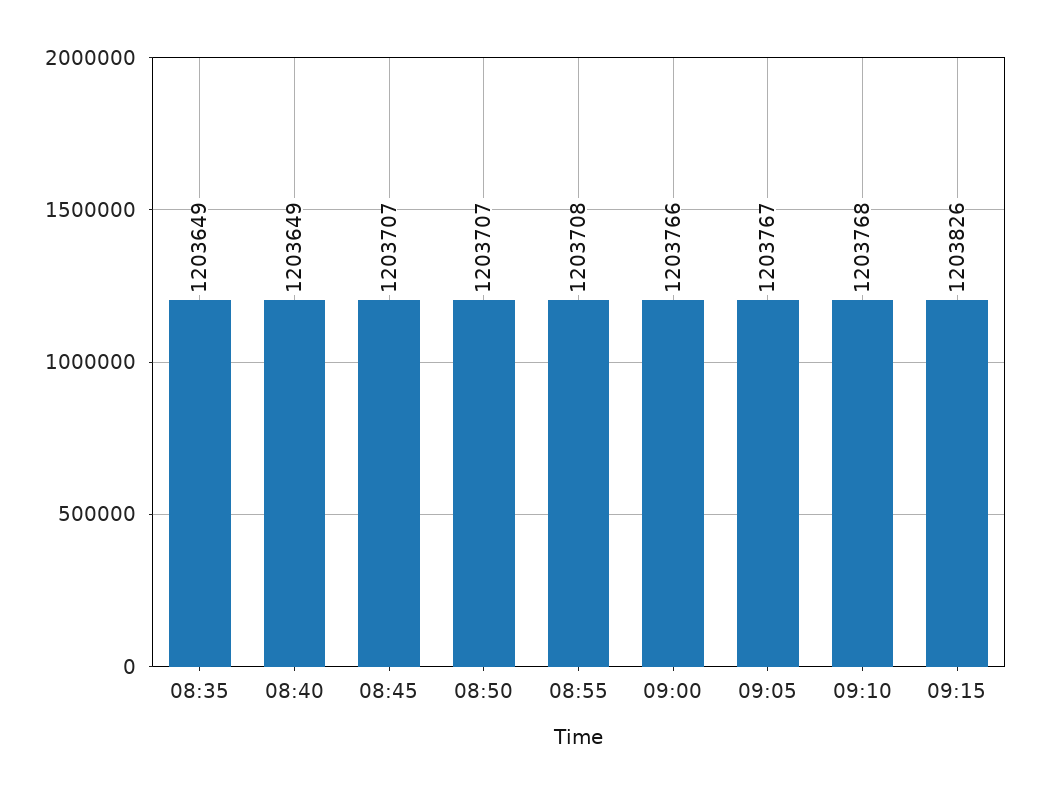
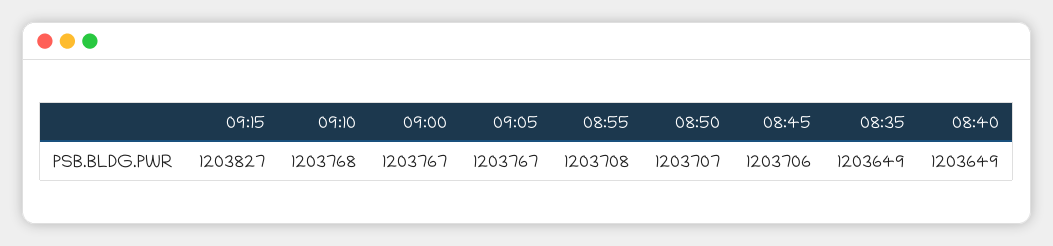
08:45: 1203707 -> 1203706
09:00: 1203766 -> 1203767
09:15: 1203826 -> 1203827

